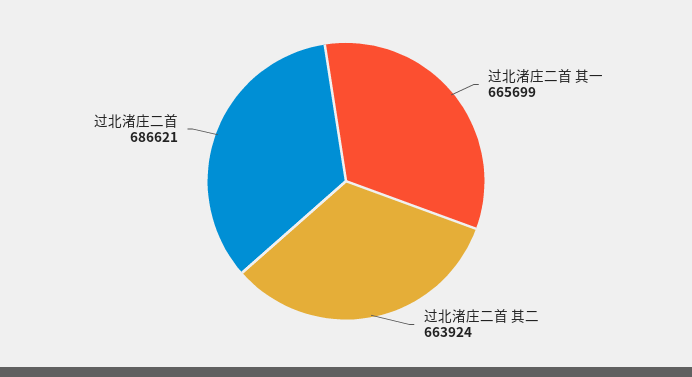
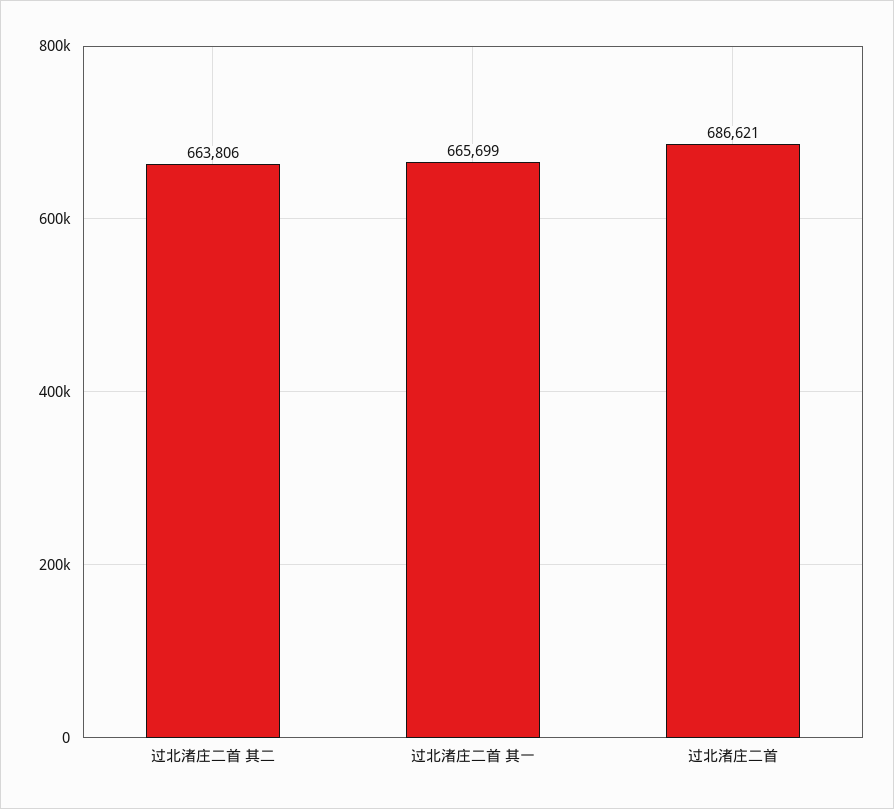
过北渚庄二首 其二: 663924 -> 663806

